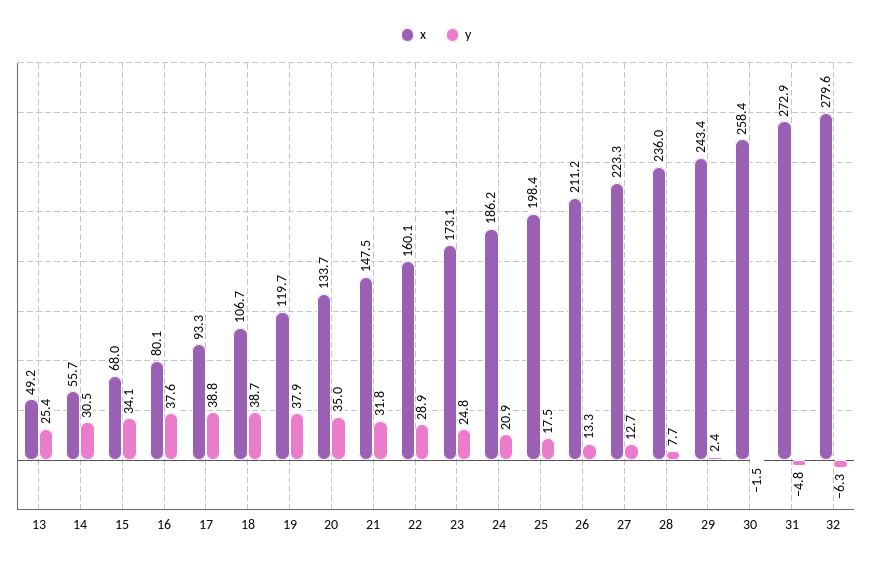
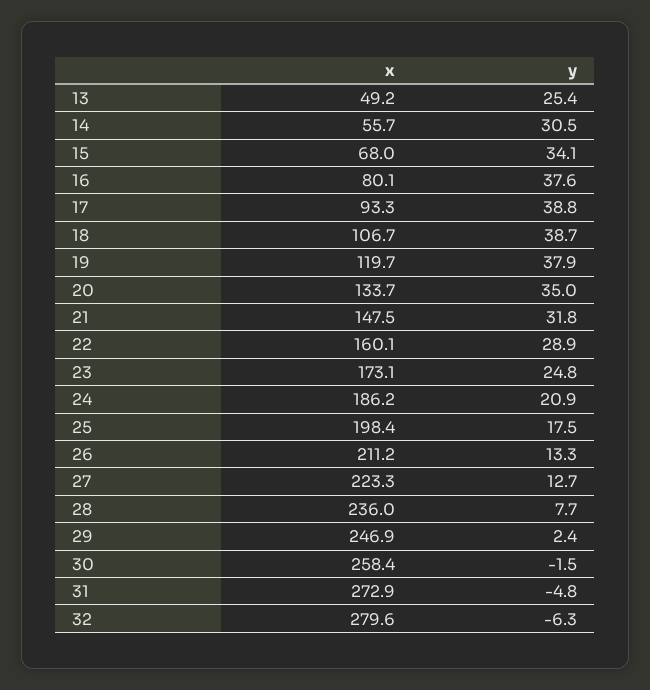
x, 29: 243.4 -> 246.9

